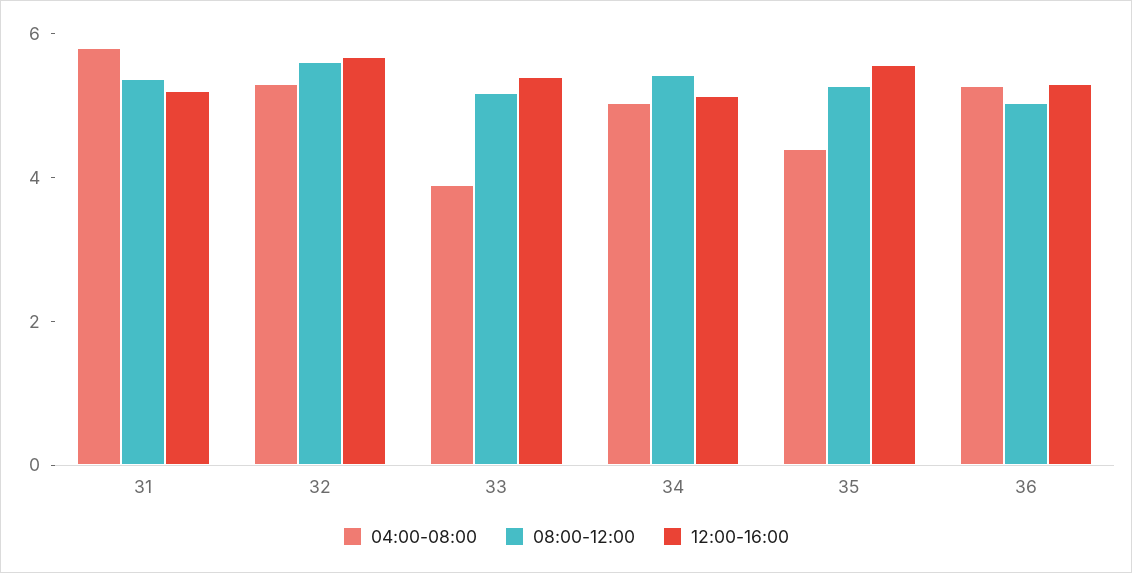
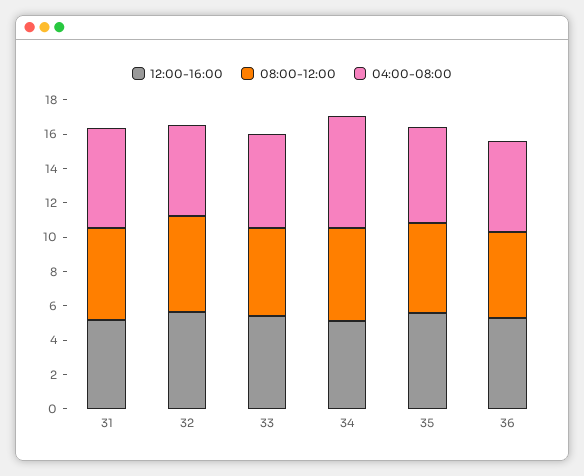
04:00-08:00, 33: 4 -> 5.5
04:00-08:00, 34: 5 -> 6.5
04:00-08:00, 35: 4.5 -> 5.5

